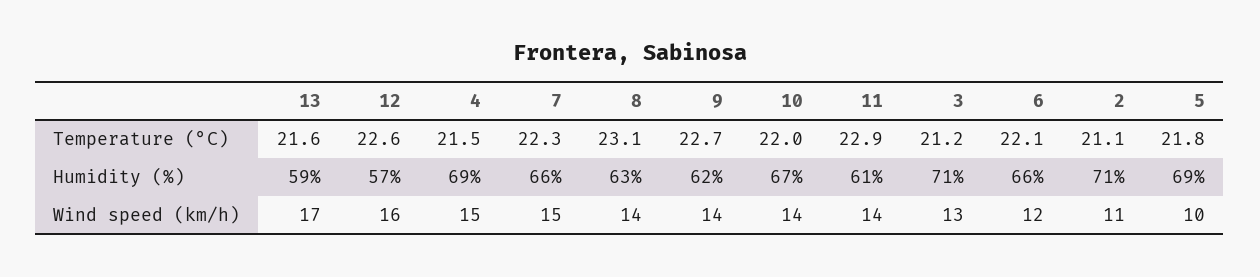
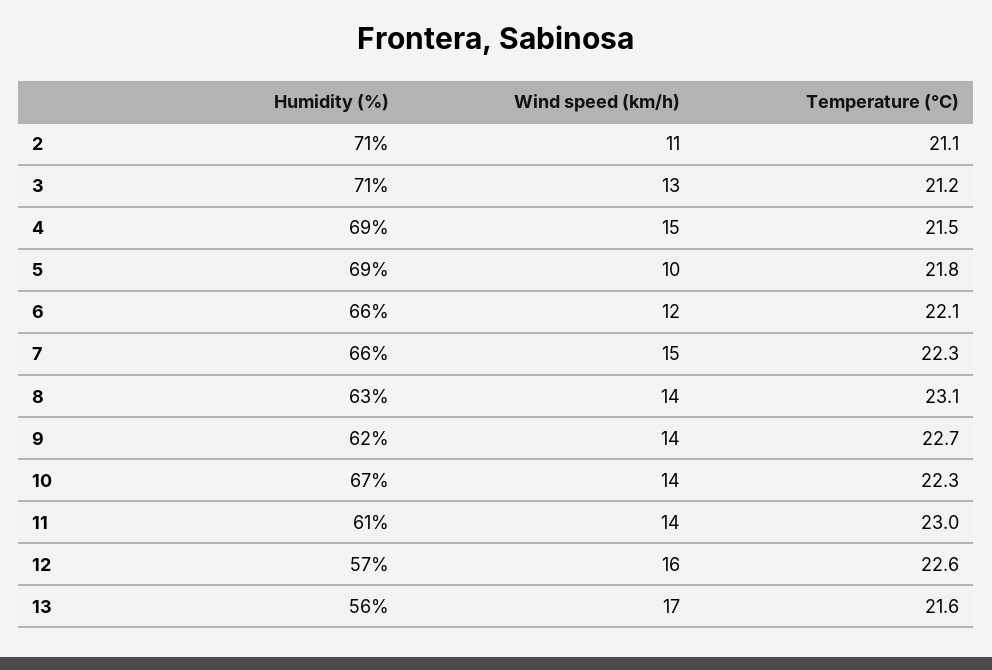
10, Temperature (°C): 22 -> 22.3
11, Temperature (°C): 22.9 -> 23
13, Humidity (%): 59 -> 56

